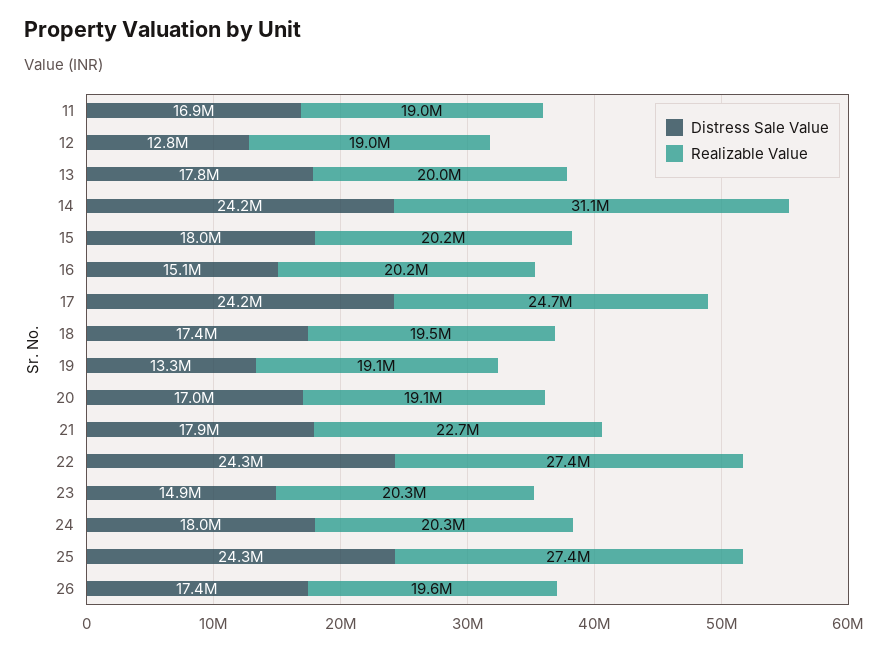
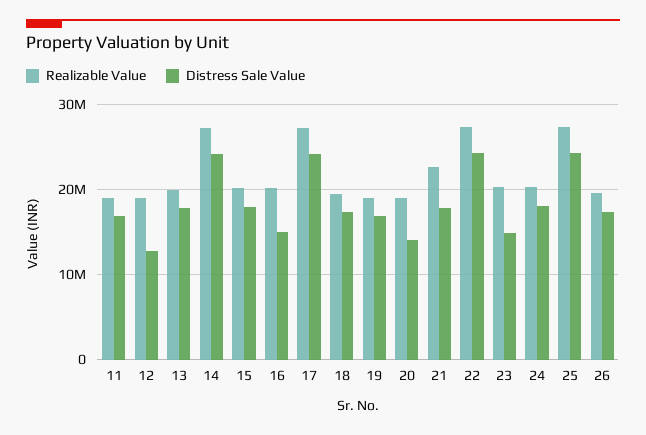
Realizable Value, 14: 31100000 -> 27000000
Realizable Value, 17: 24700000 -> 27000000
Distress Sale Value, 19: 13300000 -> 17000000
Distress Sale Value, 20: 17000000 -> 14000000

